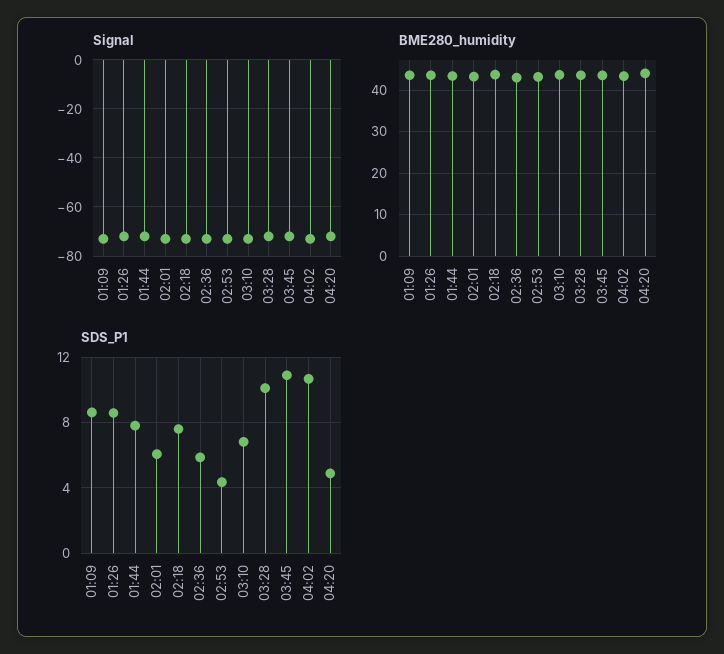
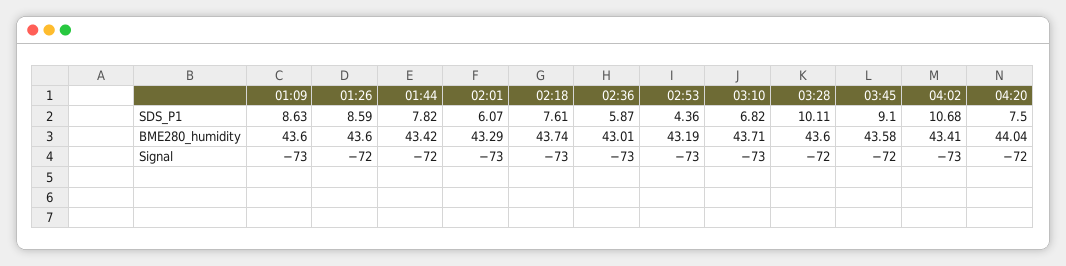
SDS_P1, 03:45: 11 -> 9.1
SDS_P1, 04:20: 5 -> 7.5

